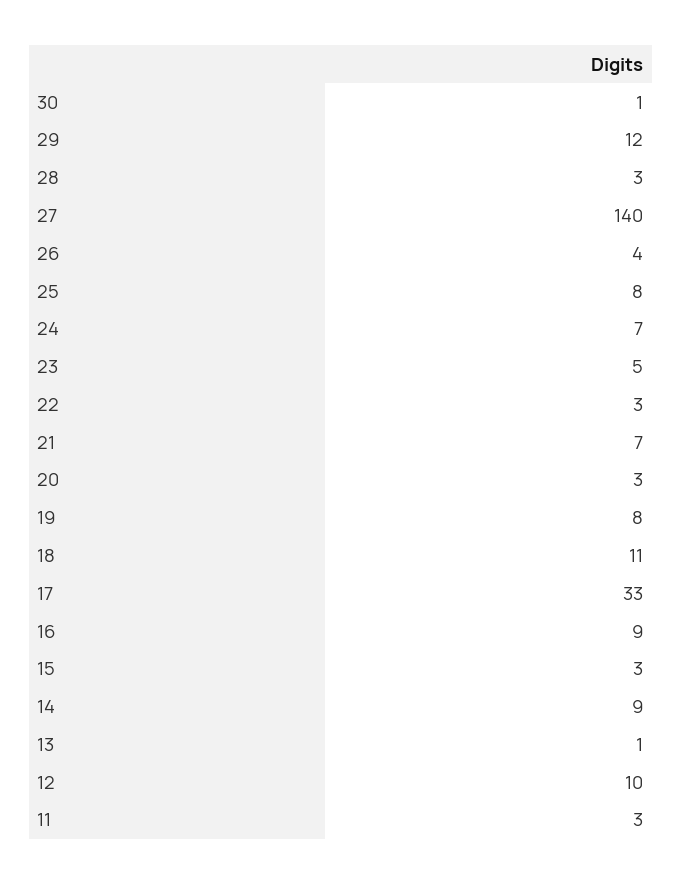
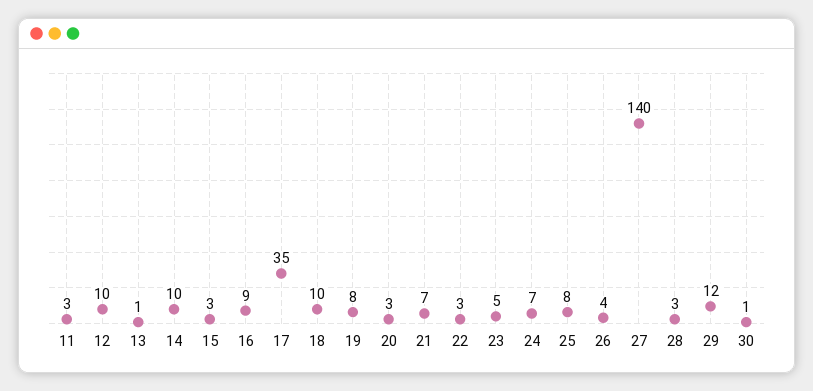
18: 11 -> 10
17: 33 -> 35
14: 9 -> 10

